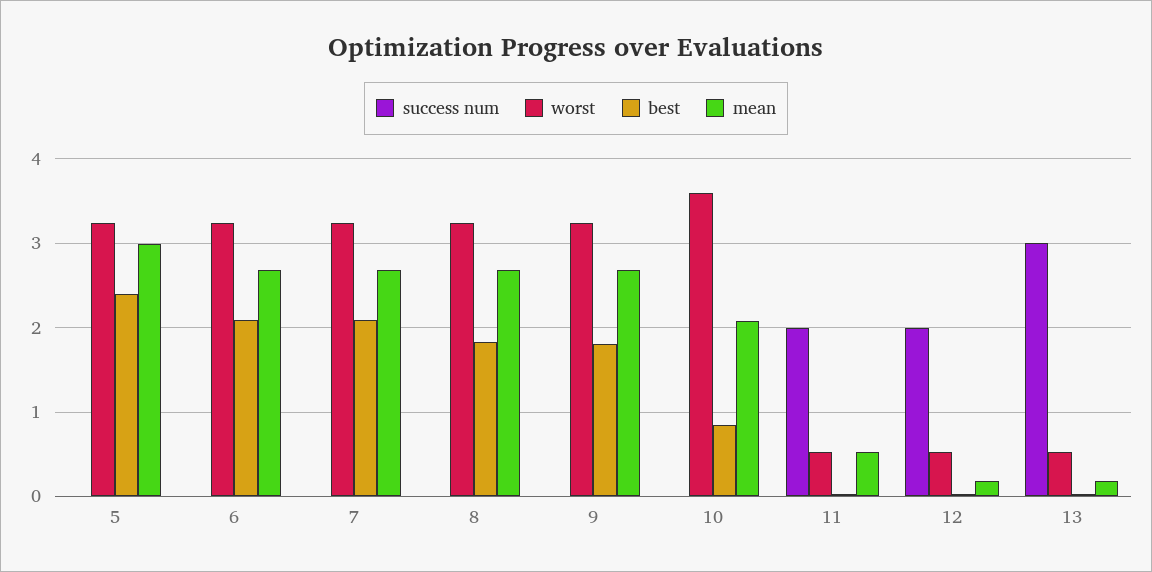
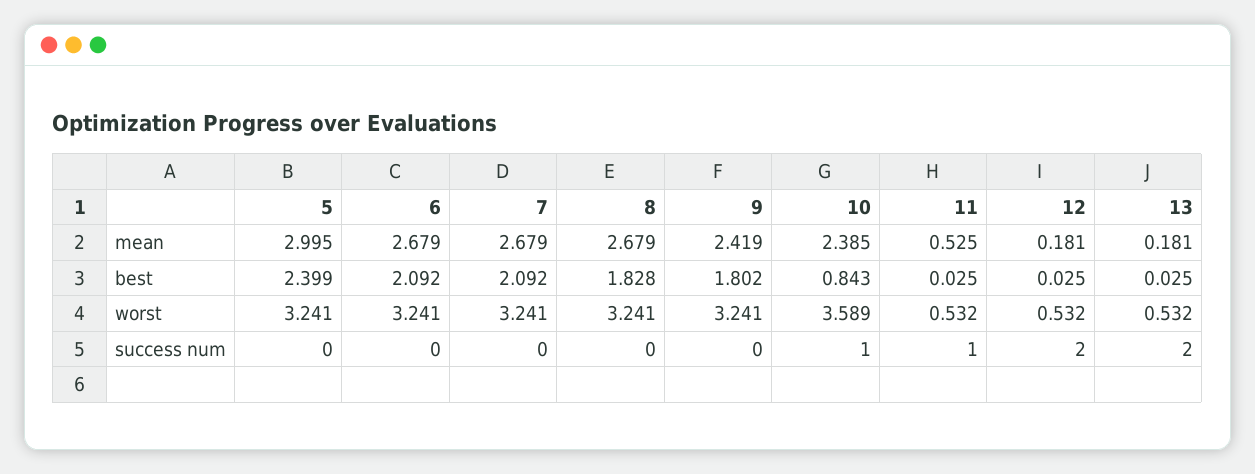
mean, 9: 2.7 -> 2.419
success num, 10: 0 -> 1
mean, 10: 2.1 -> 2.385
success num, 11: 2 -> 1
success num, 13: 3 -> 2

